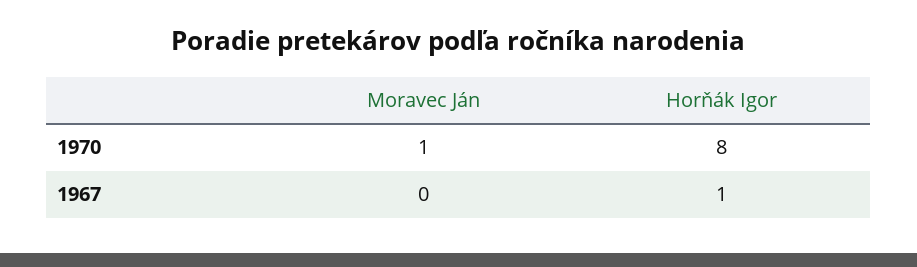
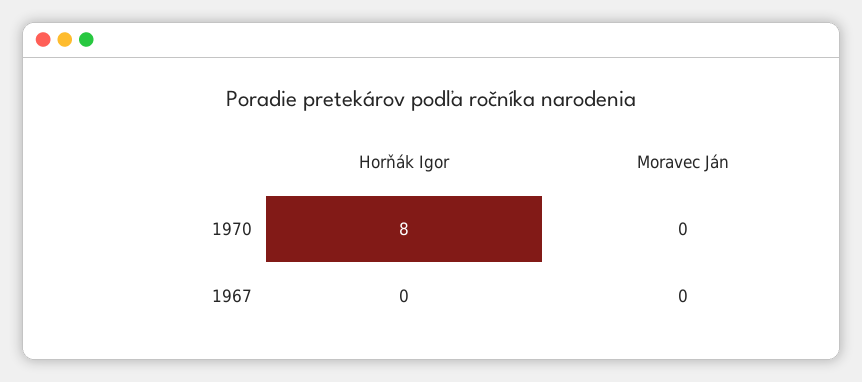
Moravec Ján, 1970: 1 -> 0
Horňák Igor, 1967: 1 -> 0

